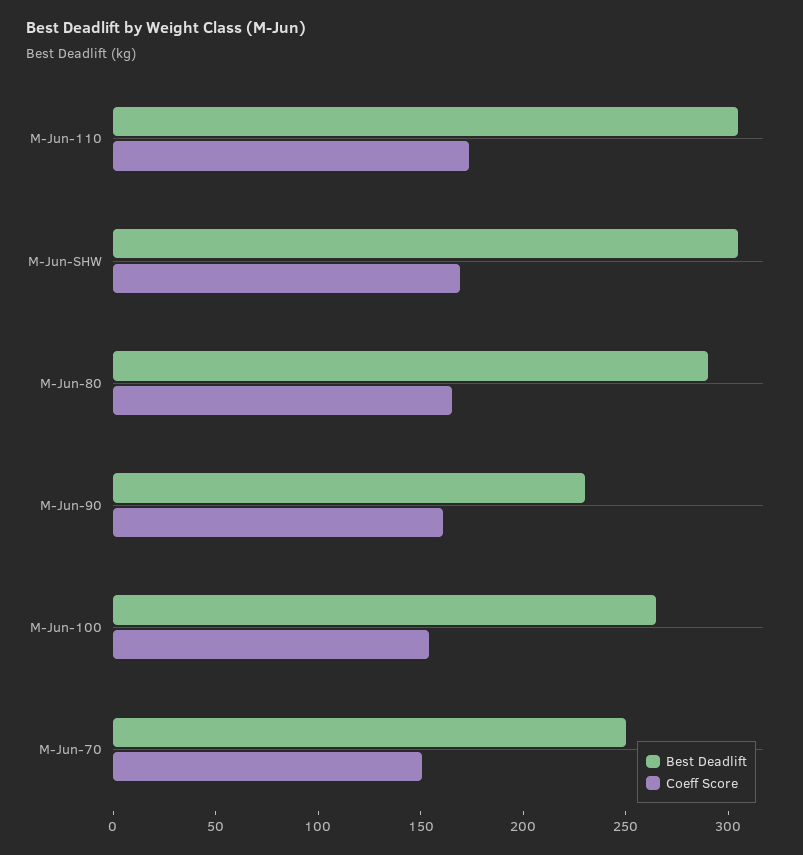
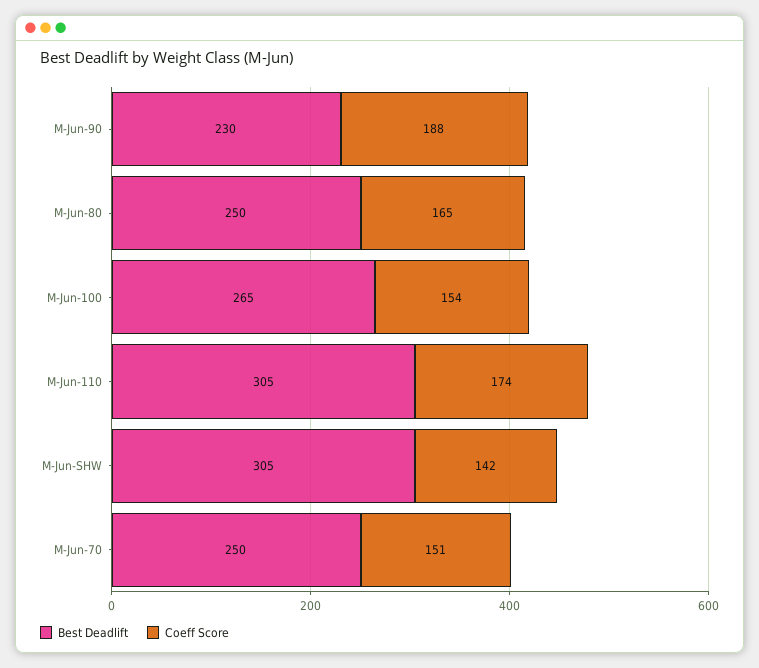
Coeff Score, M-Jun-SHW: 170 -> 142
Best Deadlift, M-Jun-80: 290 -> 250
Coeff Score, M-Jun-90: 160 -> 188

